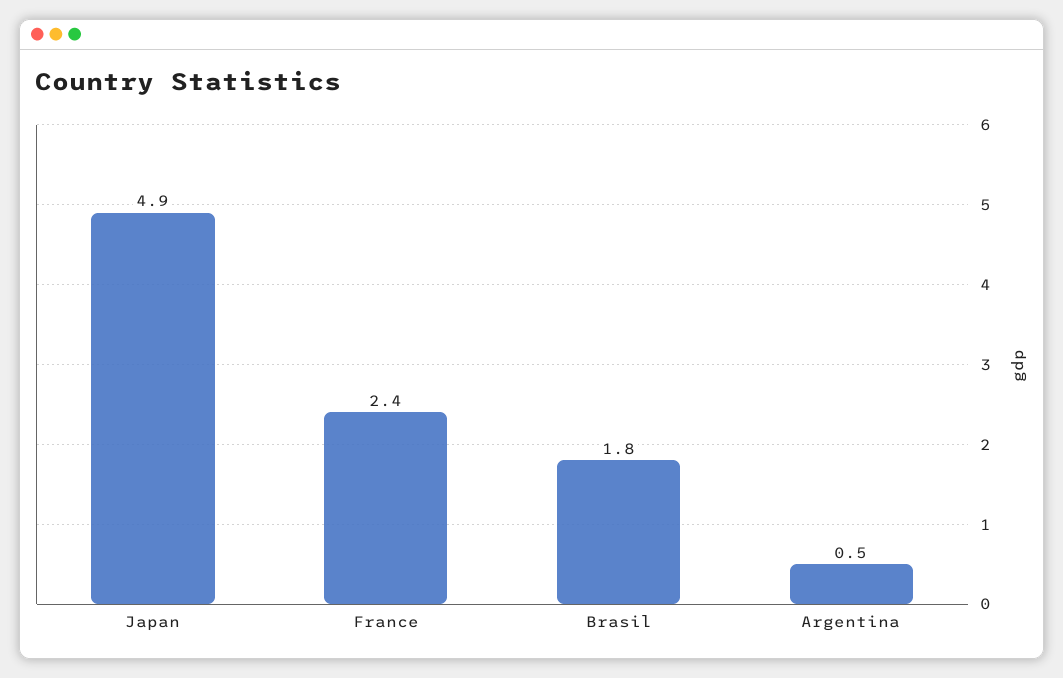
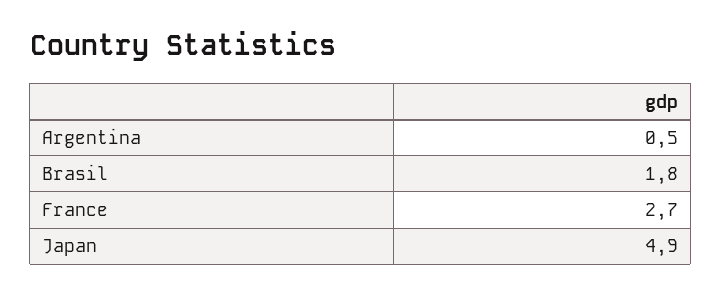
France: 2.4 -> 2.7

